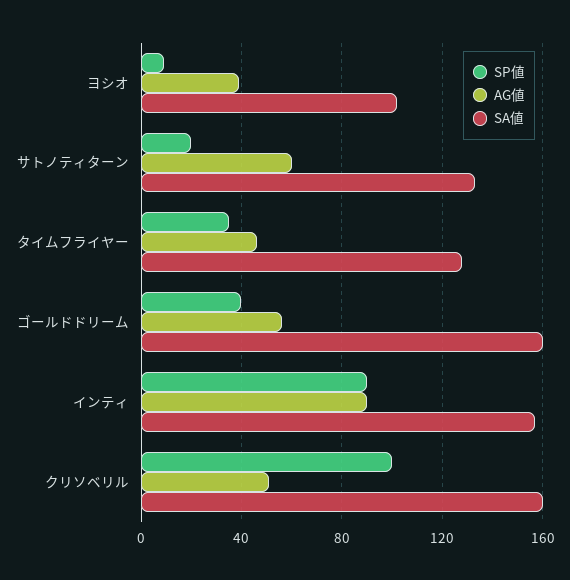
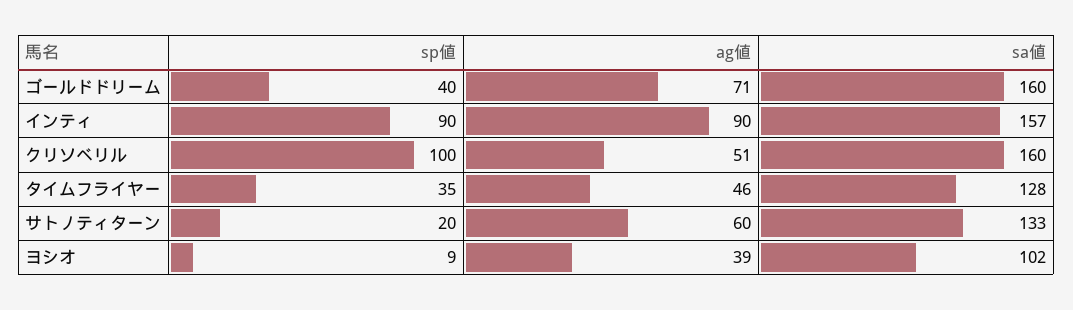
AG値, ゴールドドリーム: 55 -> 71

